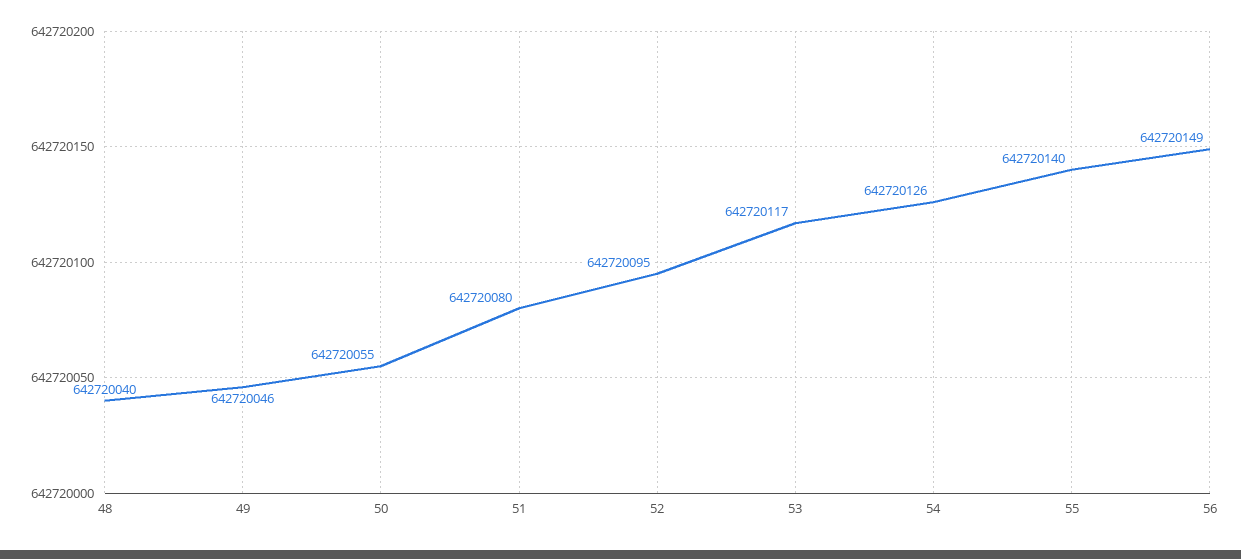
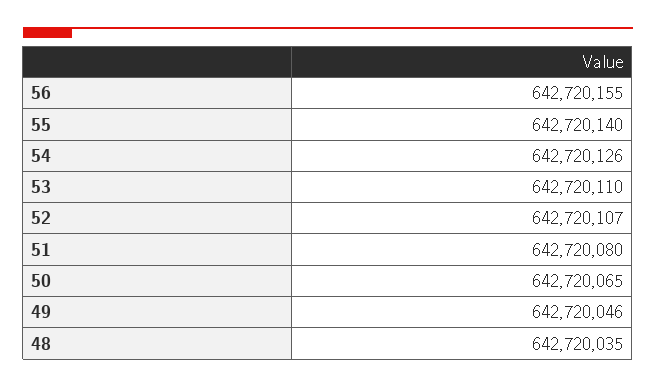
48: 642720040 -> 642720035
50: 642720055 -> 642720065
52: 642720095 -> 642720107
53: 642720117 -> 642720110
56: 642720149 -> 642720155

